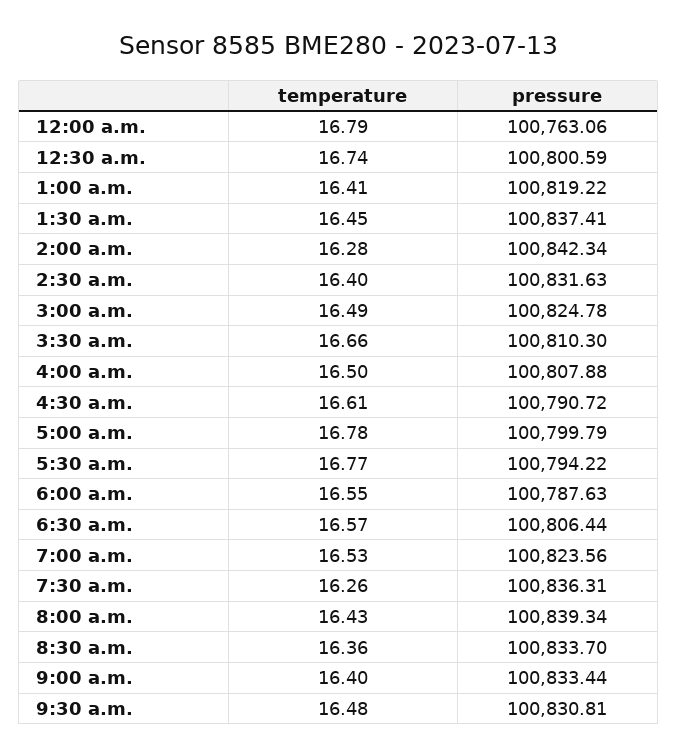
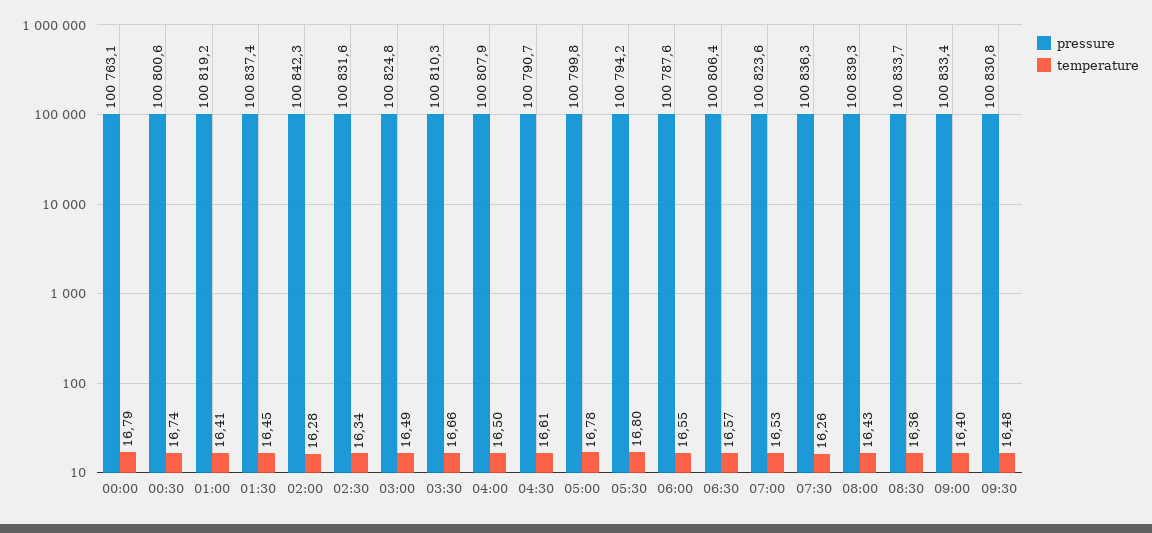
temperature, 2:30 a.m.: 16.4 -> 16.34
temperature, 5:30 a.m.: 16.77 -> 16.8

